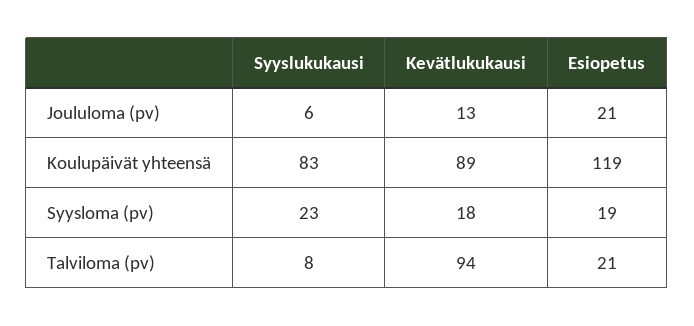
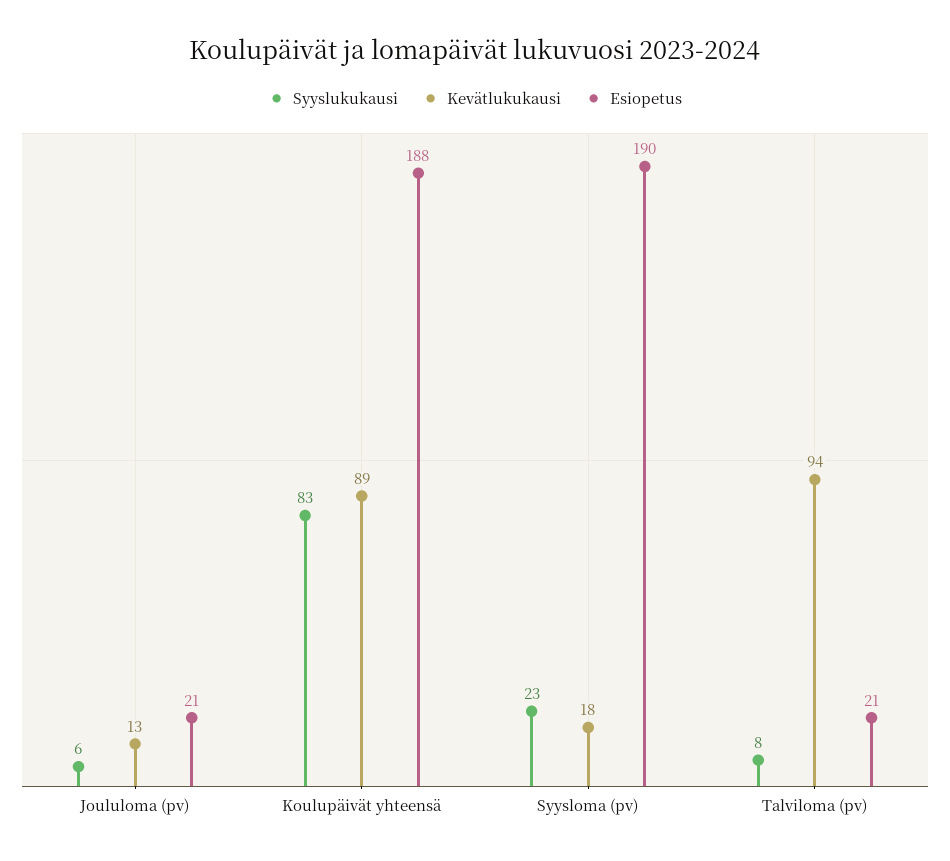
Esiopetus, Koulupäivät yhteensä: 119 -> 188
Esiopetus, Syysloma (pv): 19 -> 190

